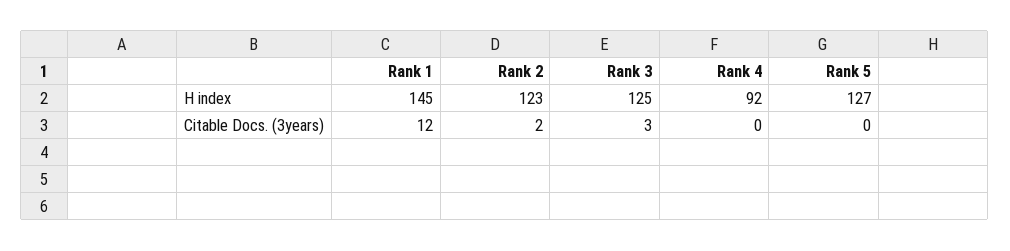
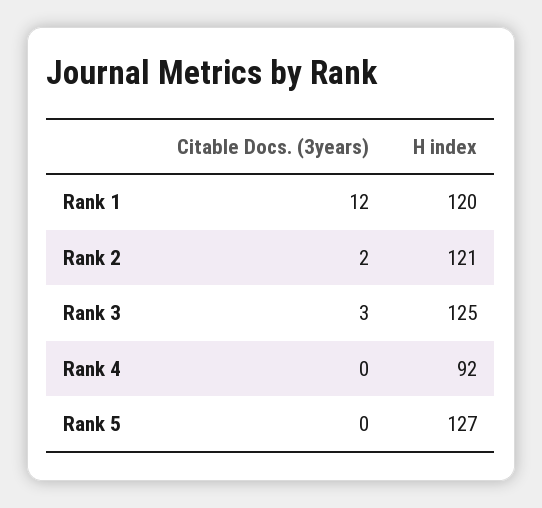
Rank 1, H index: 145 -> 120
Rank 2, H index: 123 -> 121

